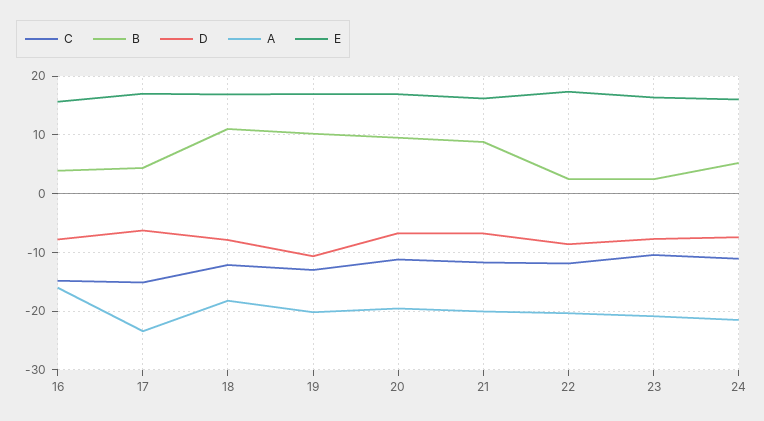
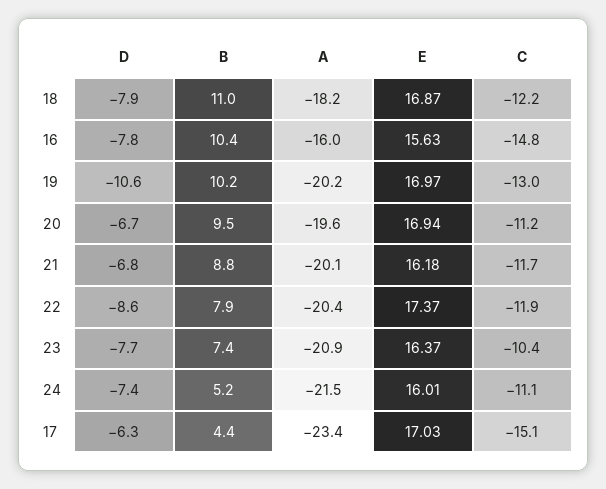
B, 16: 4 -> 10.4
B, 22: 2 -> 7.9
B, 23: 2 -> 7.4

